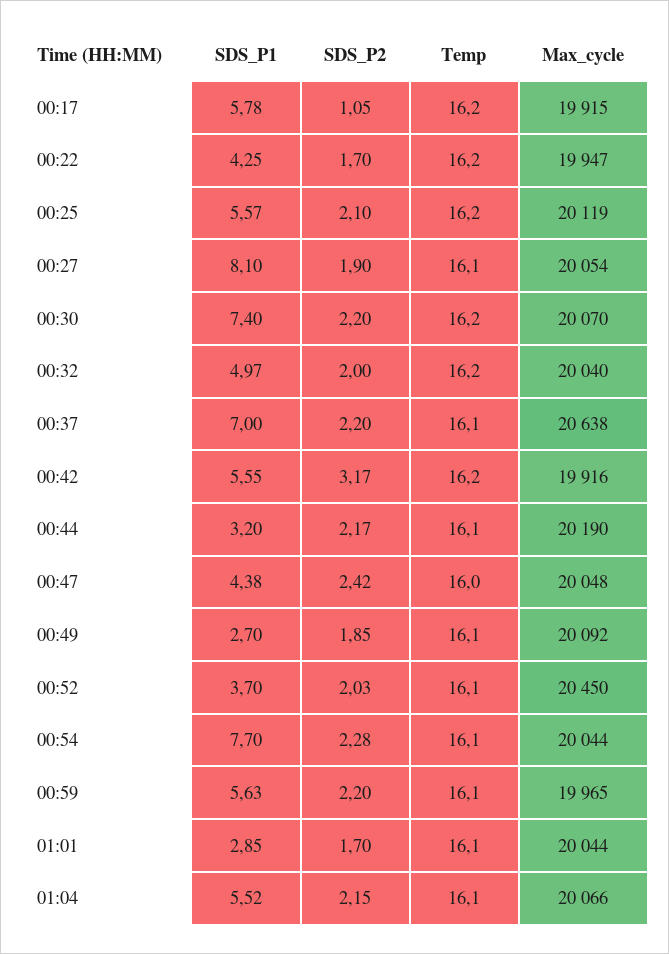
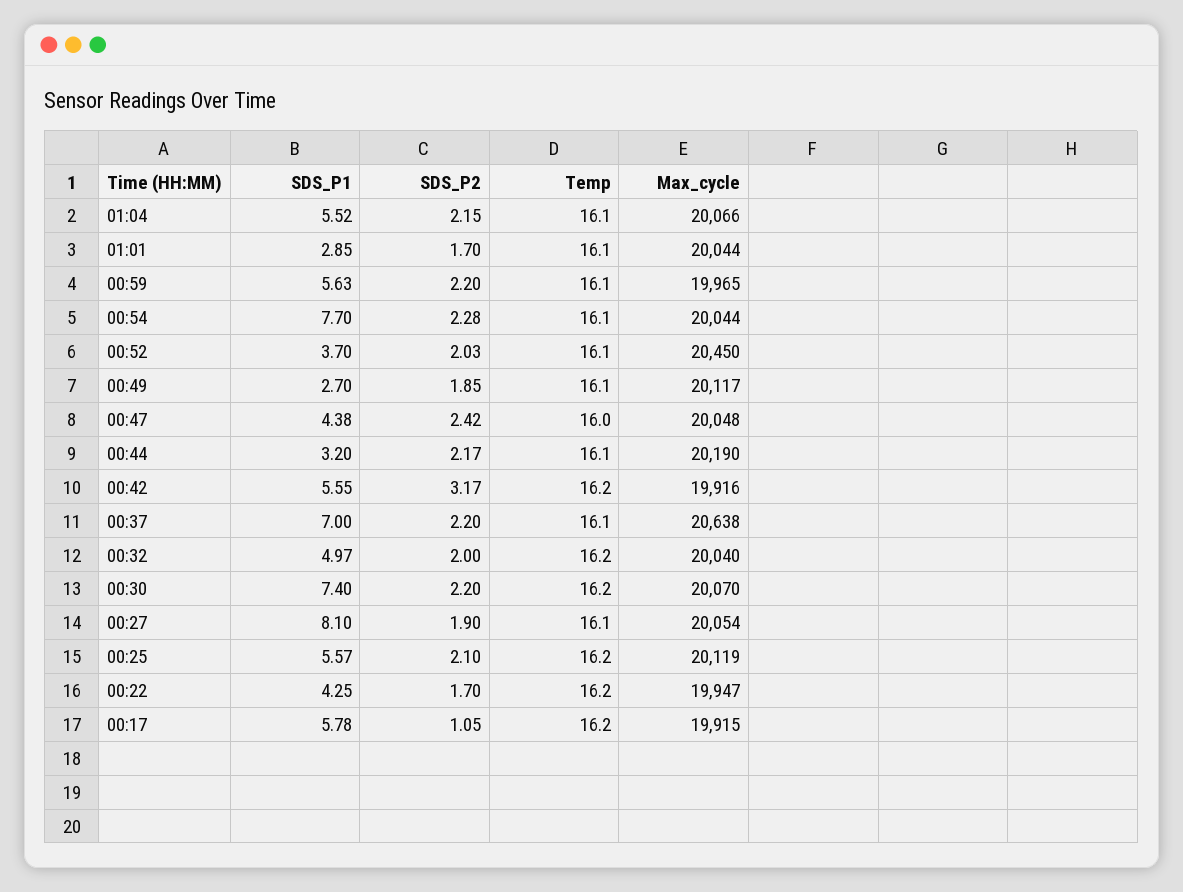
Max_cycle, 00:49: 20092 -> 20117

